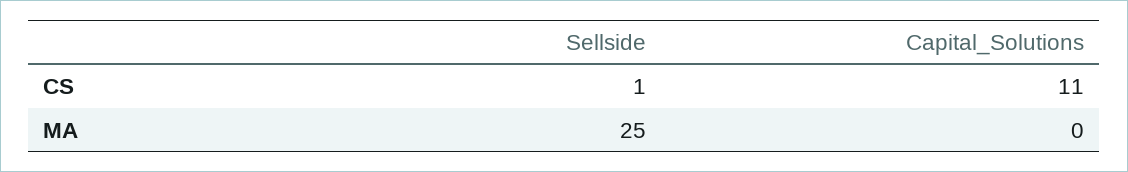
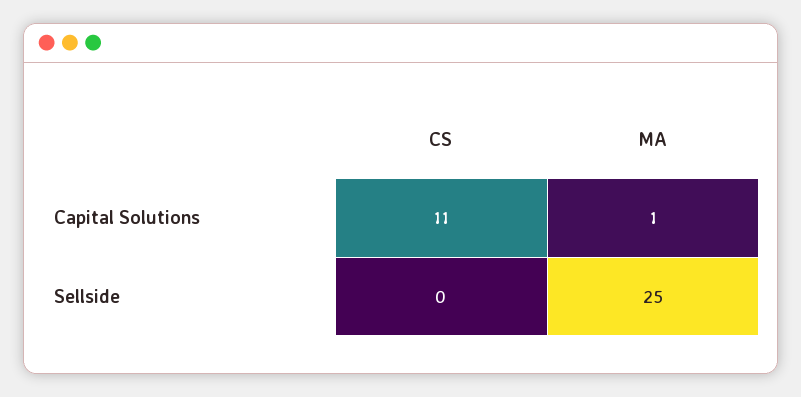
Sellside, CS: 1 -> 0
Capital_Solutions, MA: 0 -> 1

